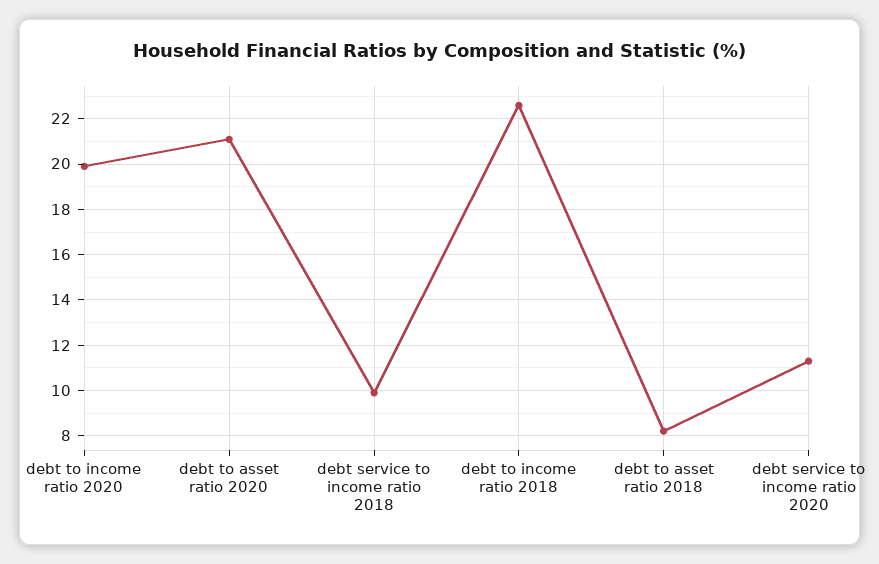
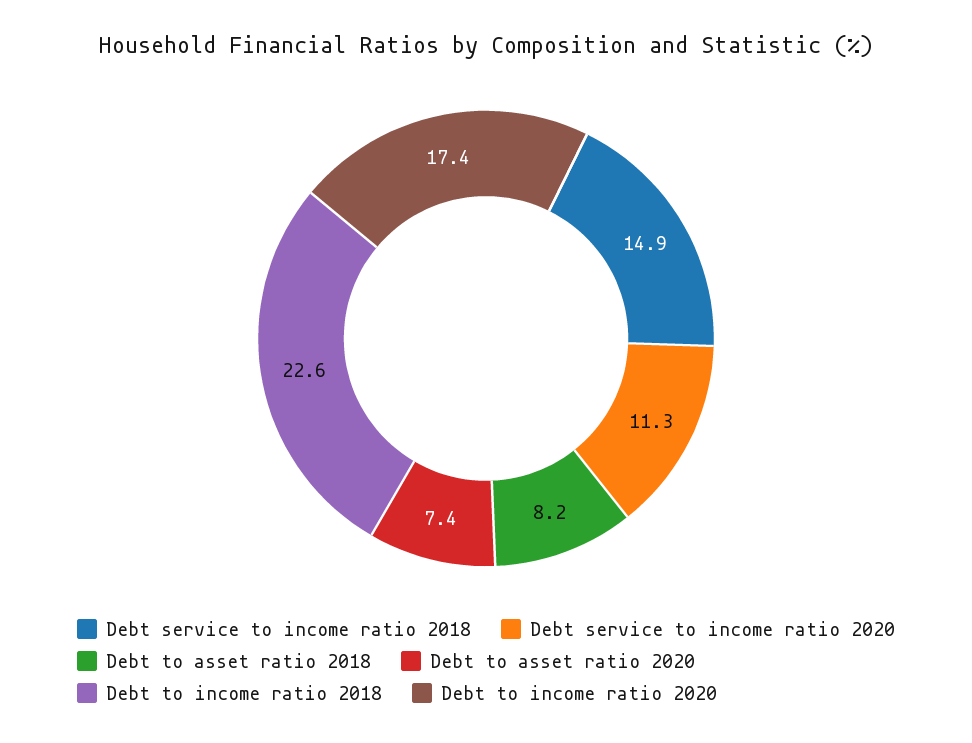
debt to income ratio 2020: 20 -> 17.4
debt to asset ratio 2020: 21 -> 7.4
debt service to income ratio 2018: 10 -> 14.9

